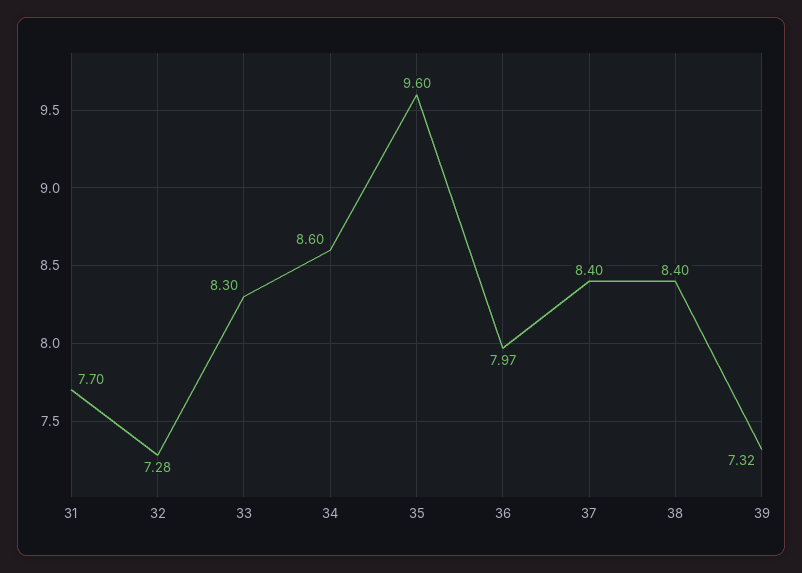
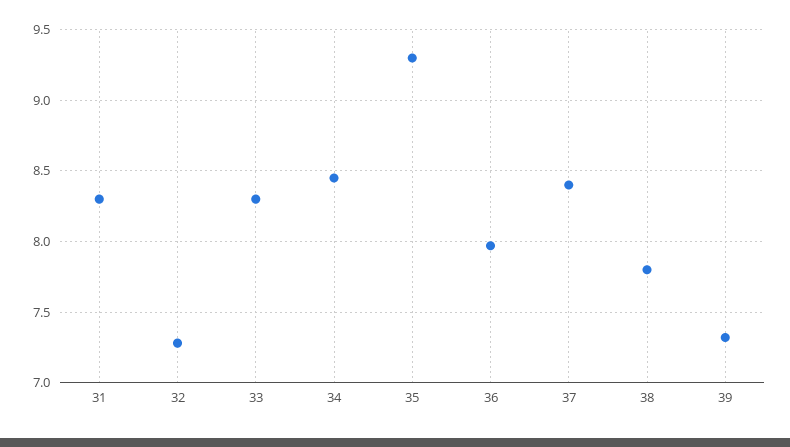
31: 7.7 -> 8.3
34: 8.6 -> 8.45
35: 9.6 -> 9.3
38: 8.4 -> 7.8

